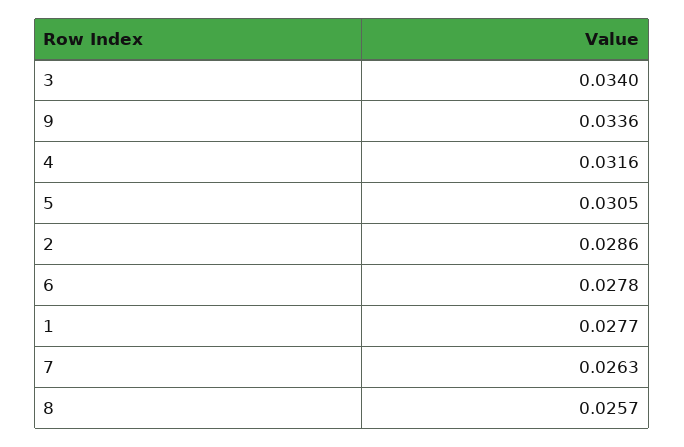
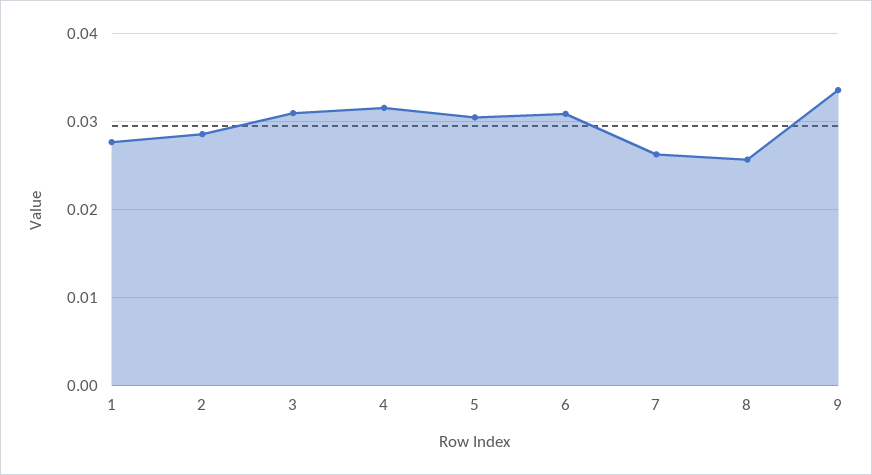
3: 0.034 -> 0.031
6: 0.0278 -> 0.031

